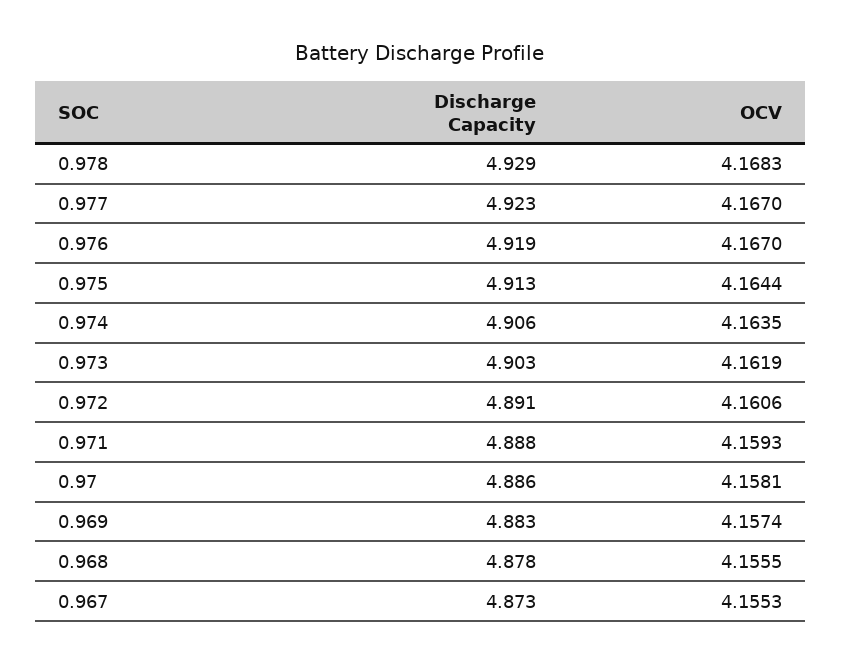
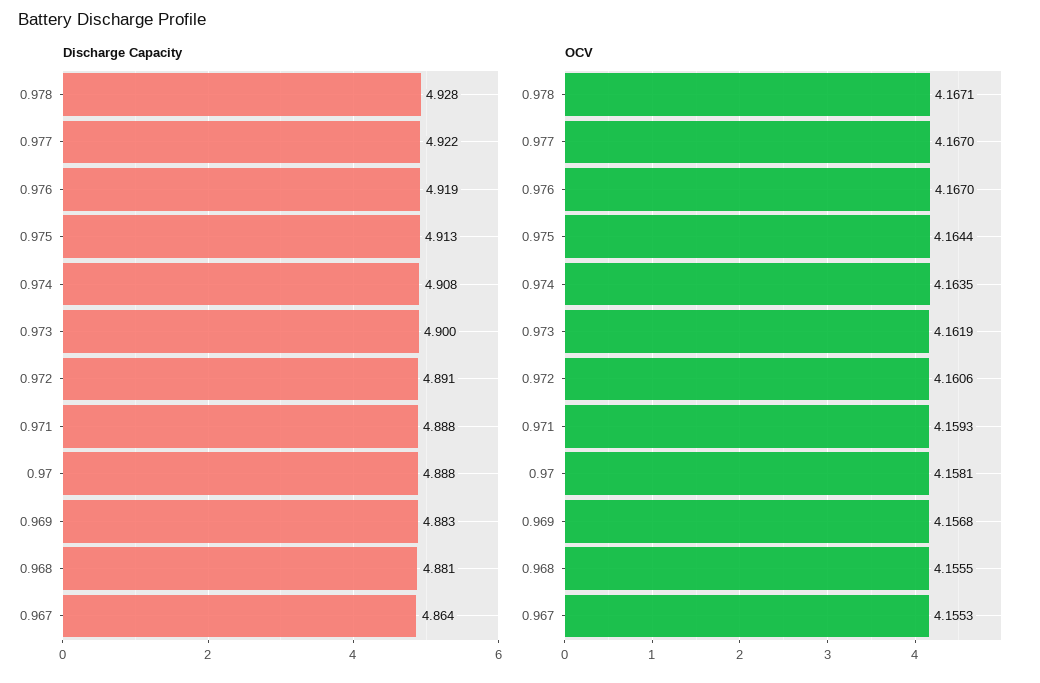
Discharge Capacity, 0.978: 4.929 -> 4.928
OCV, 0.978: 4.1683 -> 4.1671
Discharge Capacity, 0.977: 4.923 -> 4.922
Discharge Capacity, 0.974: 4.906 -> 4.908
Discharge Capacity, 0.973: 4.903 -> 4.9
Discharge Capacity, 0.97: 4.886 -> 4.888
OCV, 0.969: 4.1574 -> 4.1568
Discharge Capacity, 0.968: 4.878 -> 4.881
Discharge Capacity, 0.967: 4.873 -> 4.864

